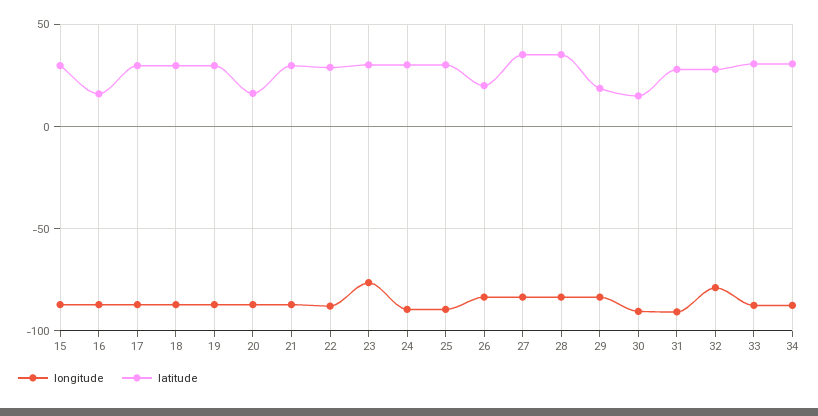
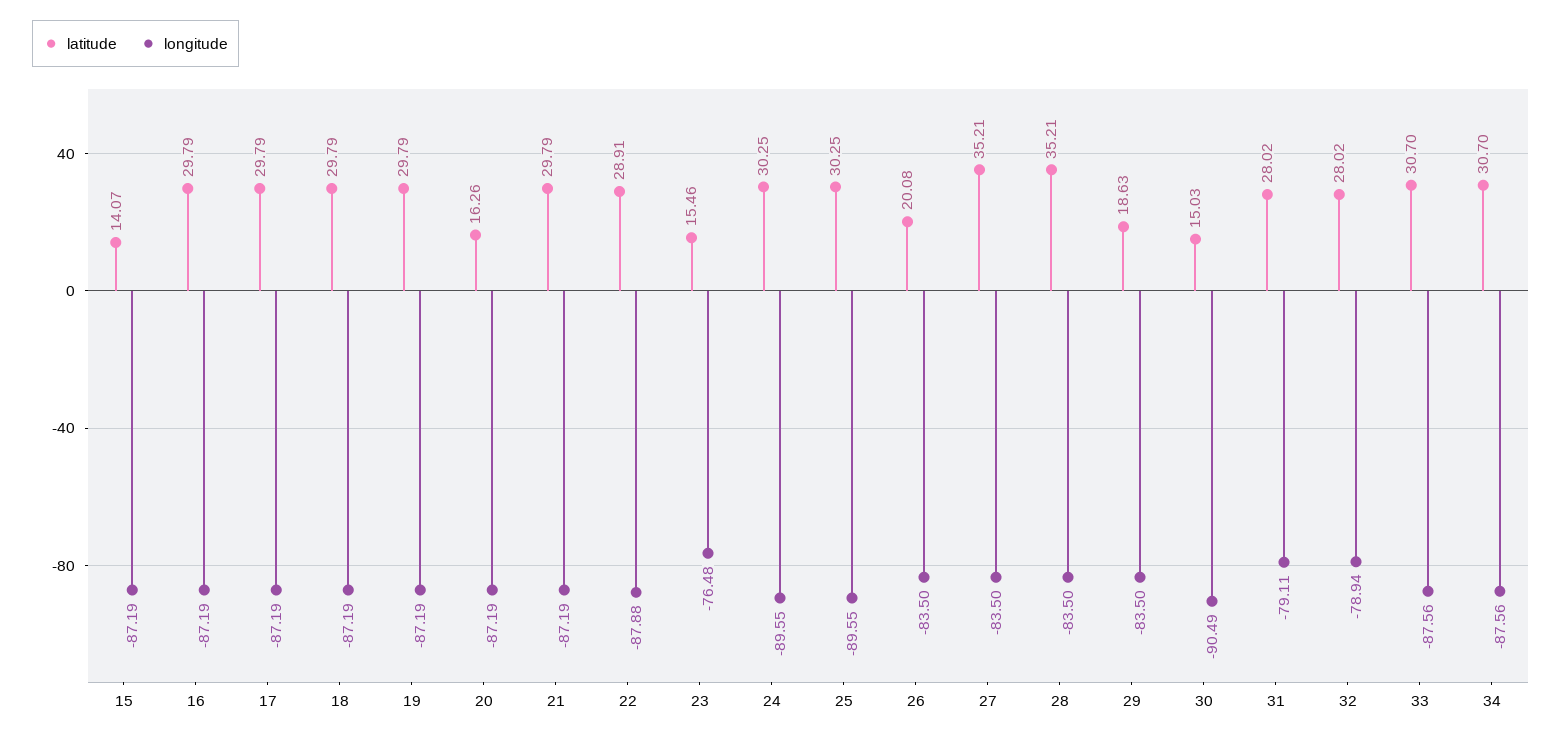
latitude, 15: 30 -> 14.07
latitude, 16: 15 -> 29.79
latitude, 23: 30 -> 15.46
longitude, 31: -90 -> -79.11

